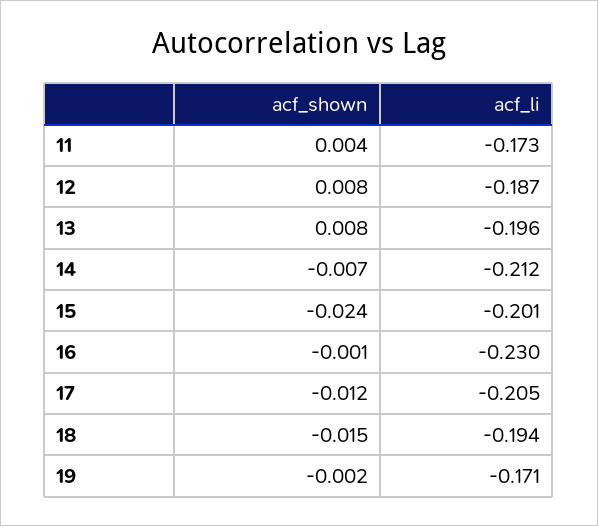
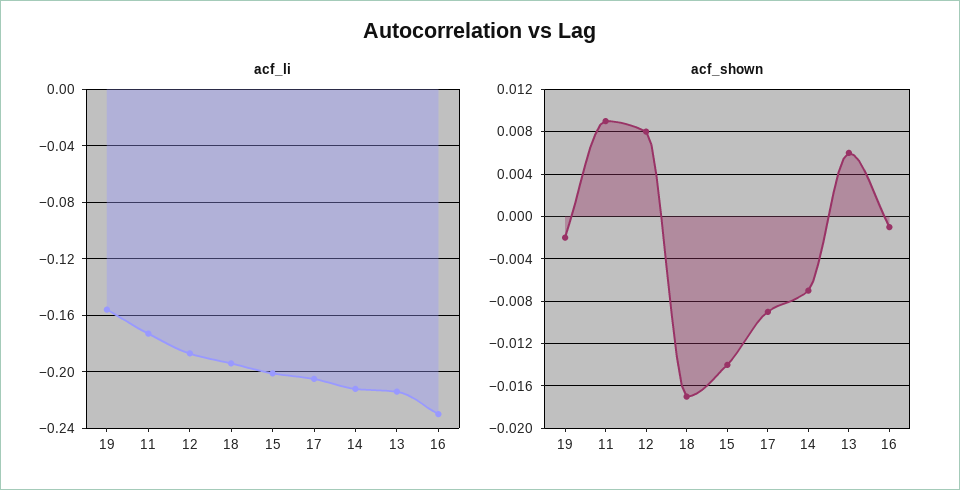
acf_shown, 11: 0.004 -> 0.009
acf_shown, 13: 0.008 -> 0.006
acf_li, 13: -0.196 -> -0.215
acf_shown, 15: -0.024 -> -0.014
acf_shown, 17: -0.012 -> -0.009
acf_shown, 18: -0.015 -> -0.017
acf_li, 19: -0.171 -> -0.155

